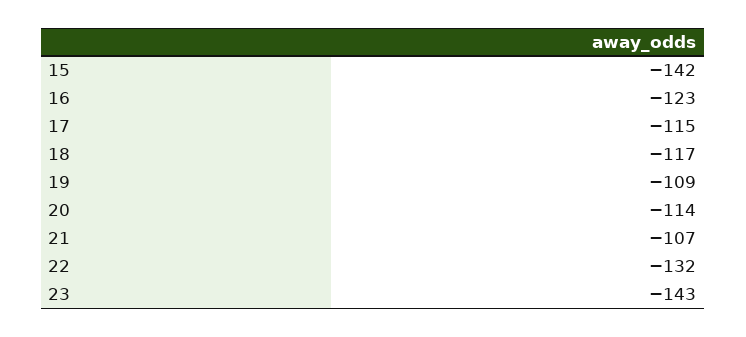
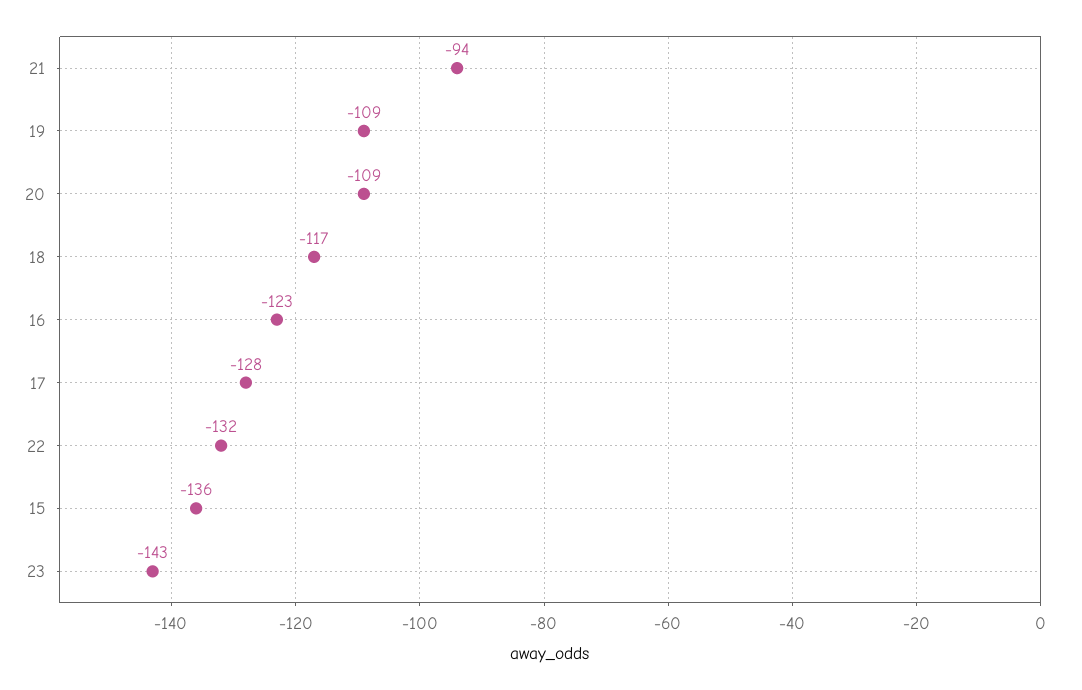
15: -142 -> -136
17: -115 -> -128
20: -114 -> -109
21: -107 -> -94

